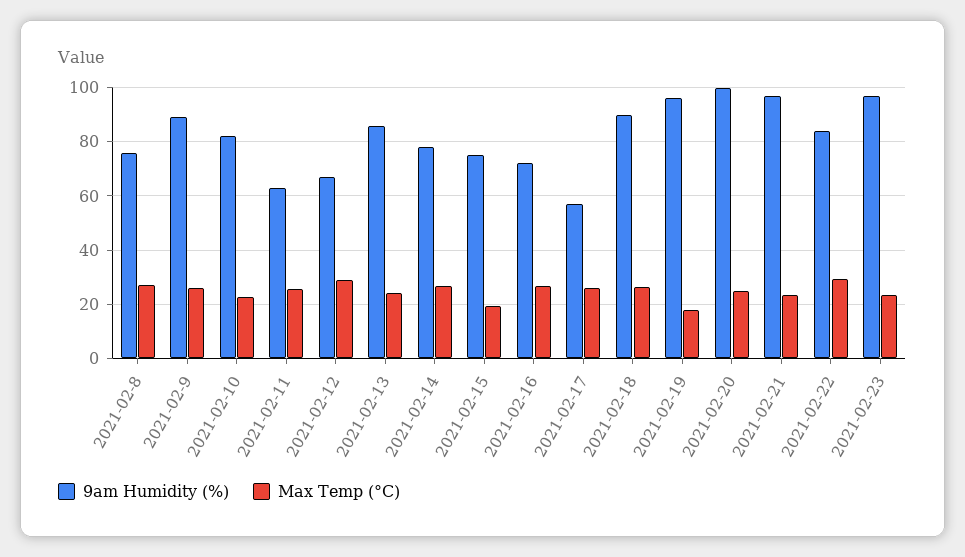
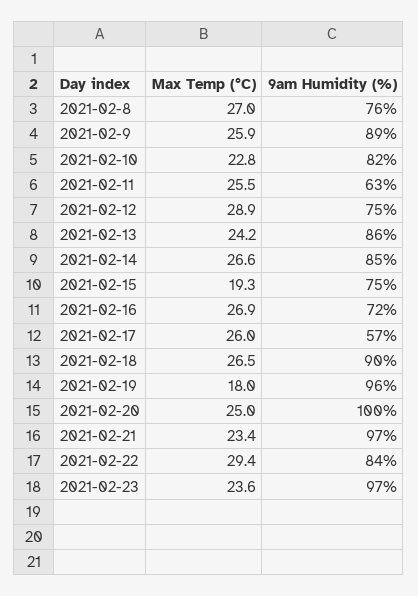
9am Humidity (%), 2021-02-12: 67.5 -> 75
9am Humidity (%), 2021-02-14: 77.5 -> 85

